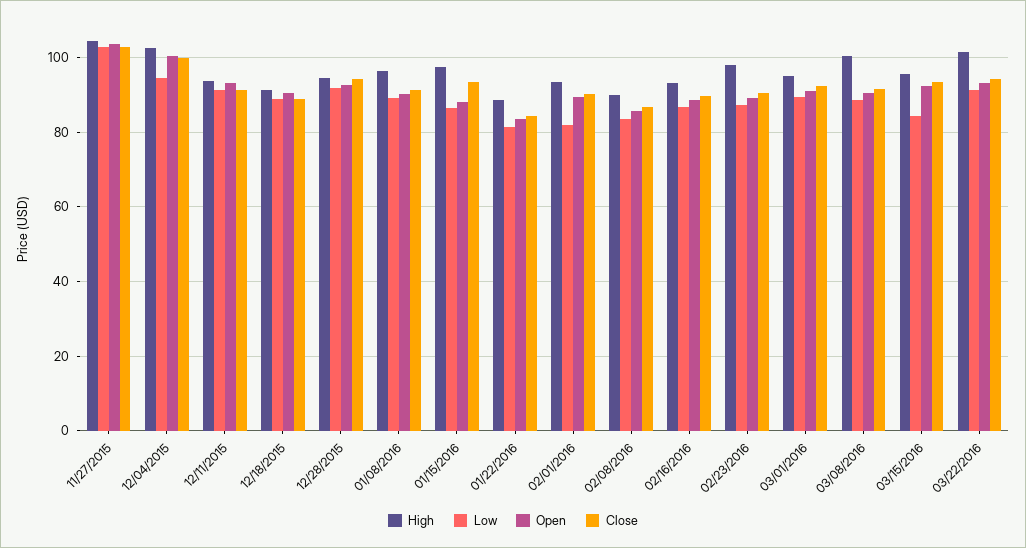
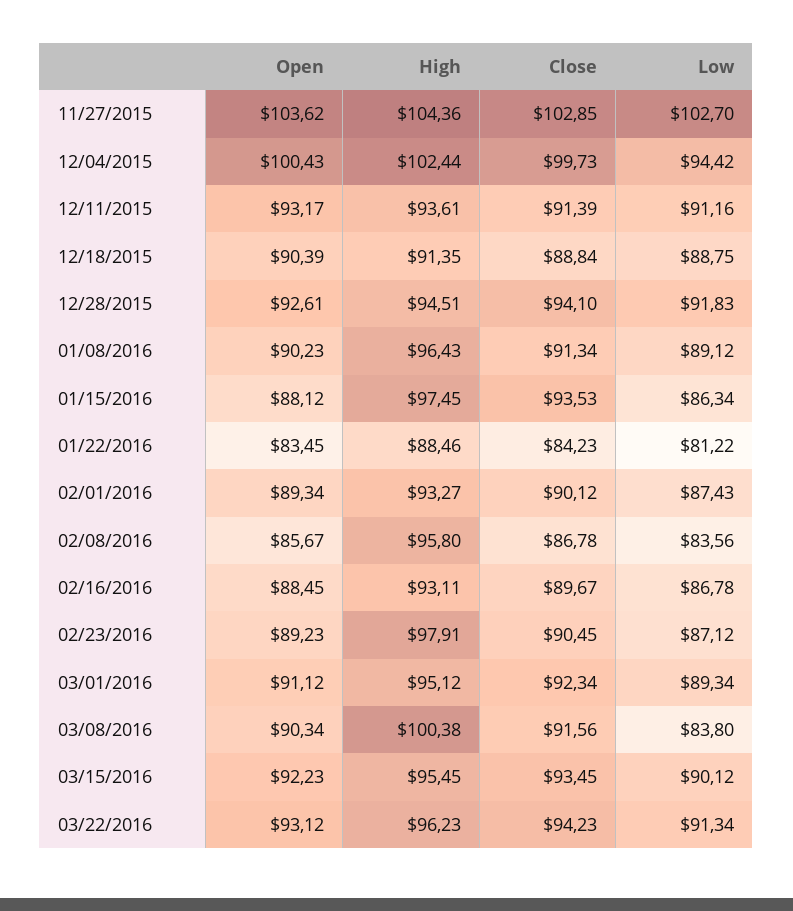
Low, 02/01/2016: 82 -> 87.43
High, 02/08/2016: 90 -> 95.8
Low, 03/08/2016: 88 -> 83.8
Low, 03/15/2016: 84 -> 90.12
High, 03/22/2016: 102 -> 96.23

